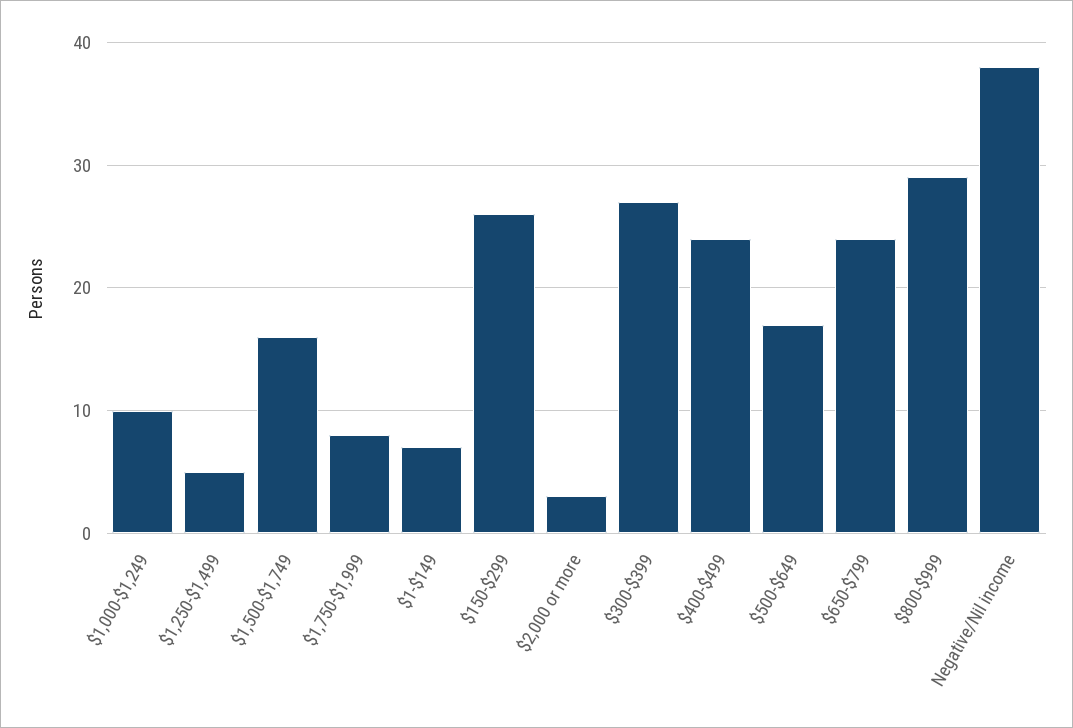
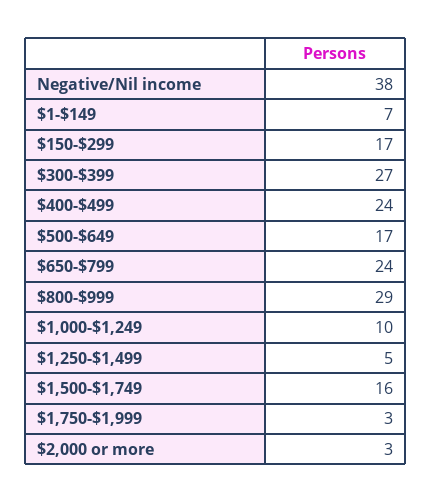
$1,750-$1,999: 8 -> 3
$150-$299: 26 -> 17

